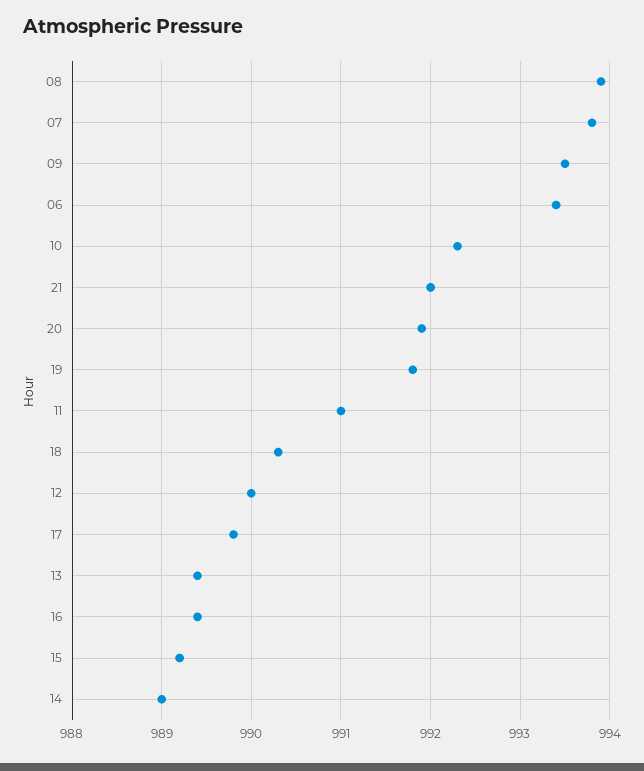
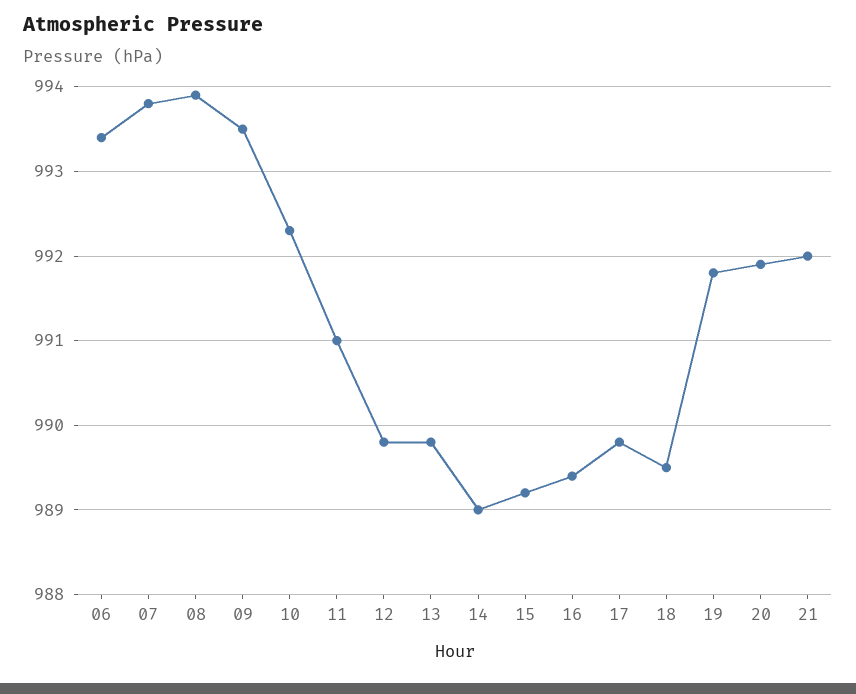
18: 990.3 -> 989.5
12: 990 -> 989.8
13: 989.4 -> 989.8

